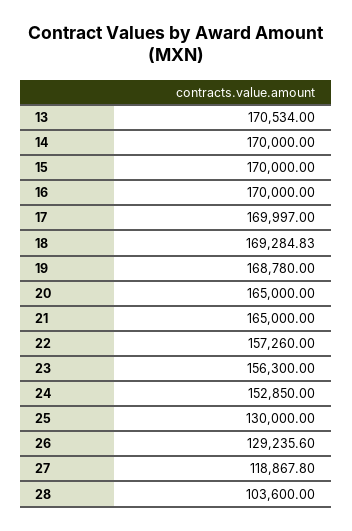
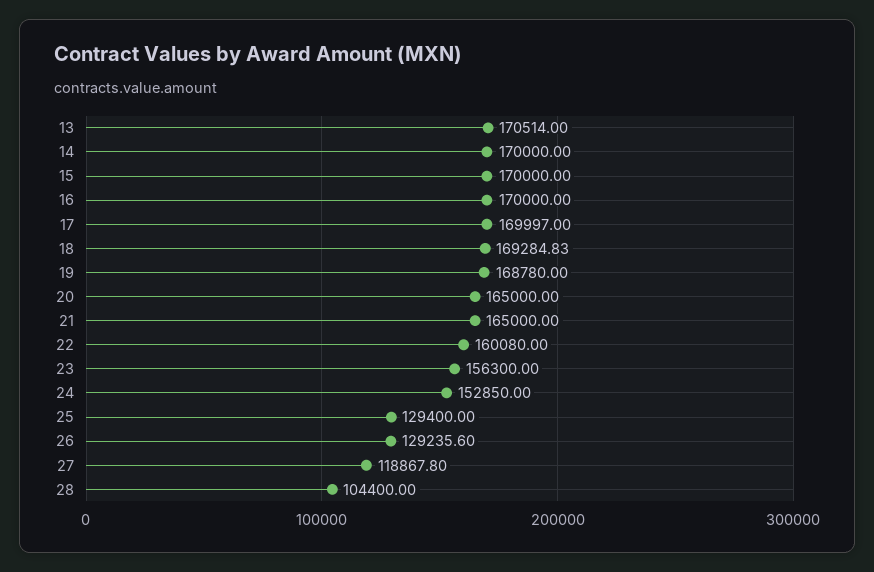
13: 170534 -> 170514
22: 157260 -> 160080
25: 130000 -> 129400
28: 103600 -> 104400

